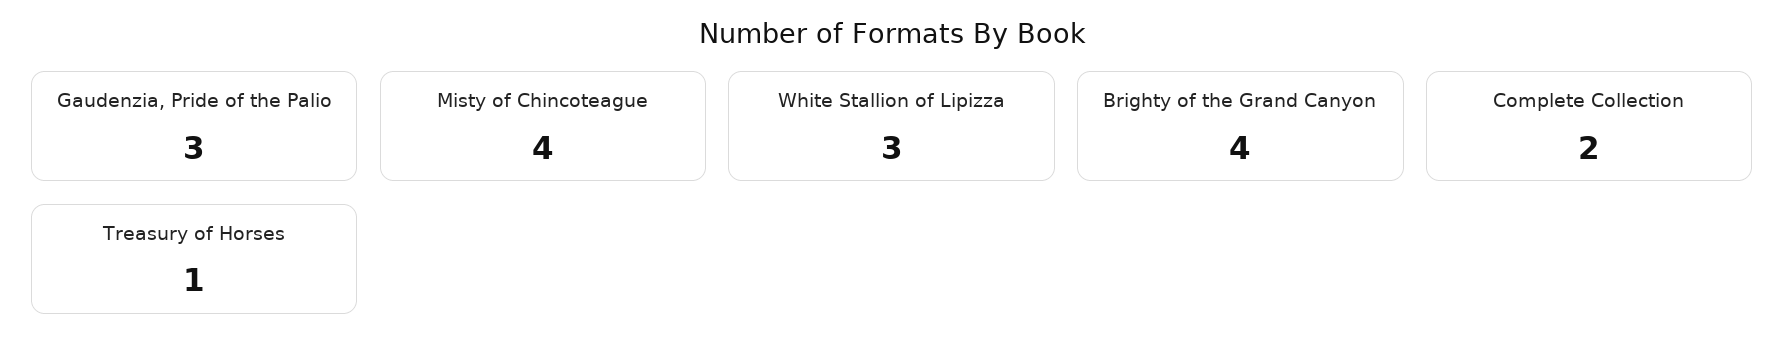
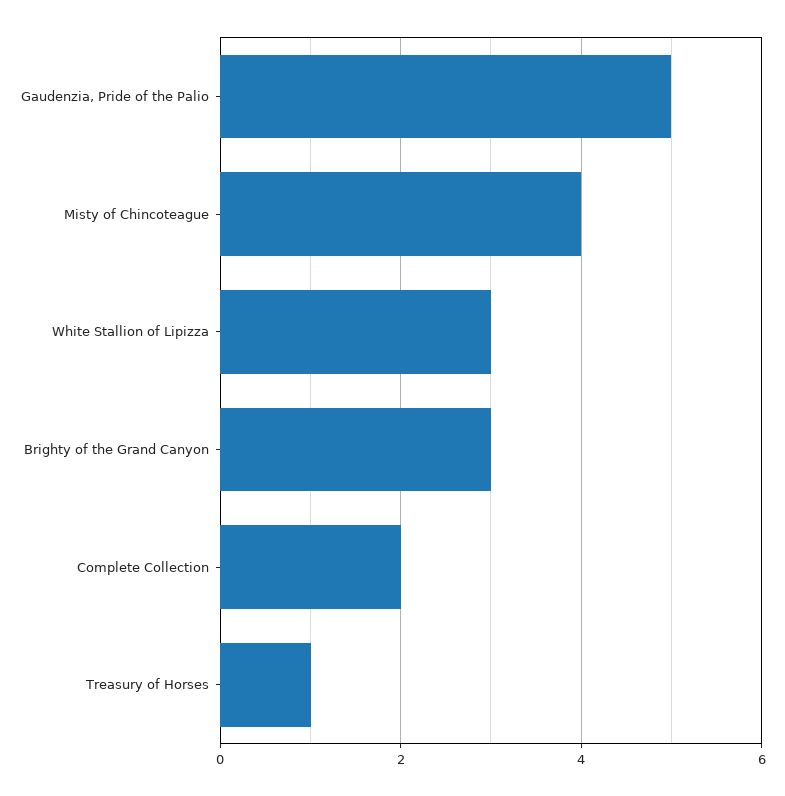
Gaudenzia, Pride of the Palio: 3 -> 5
Brighty of the Grand Canyon: 4 -> 3

